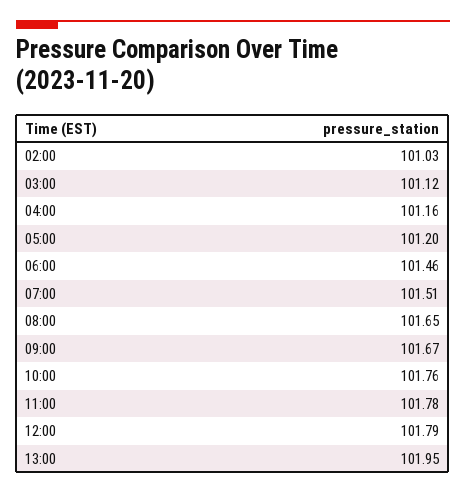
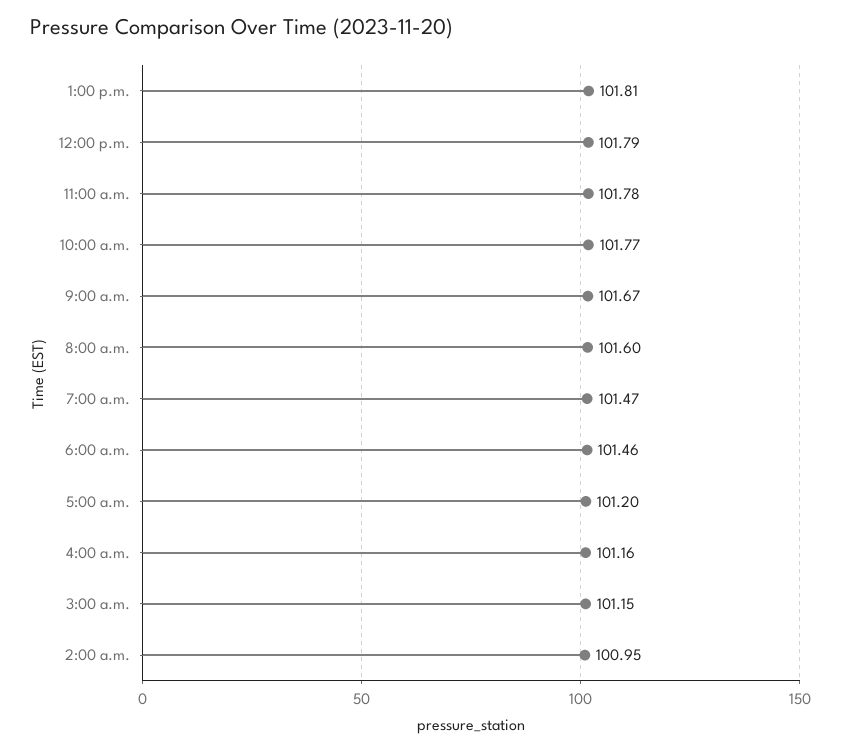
02:00: 101.03 -> 100.95
03:00: 101.12 -> 101.15
07:00: 101.51 -> 101.47
08:00: 101.65 -> 101.6
10:00: 101.76 -> 101.77
13:00: 101.95 -> 101.81

